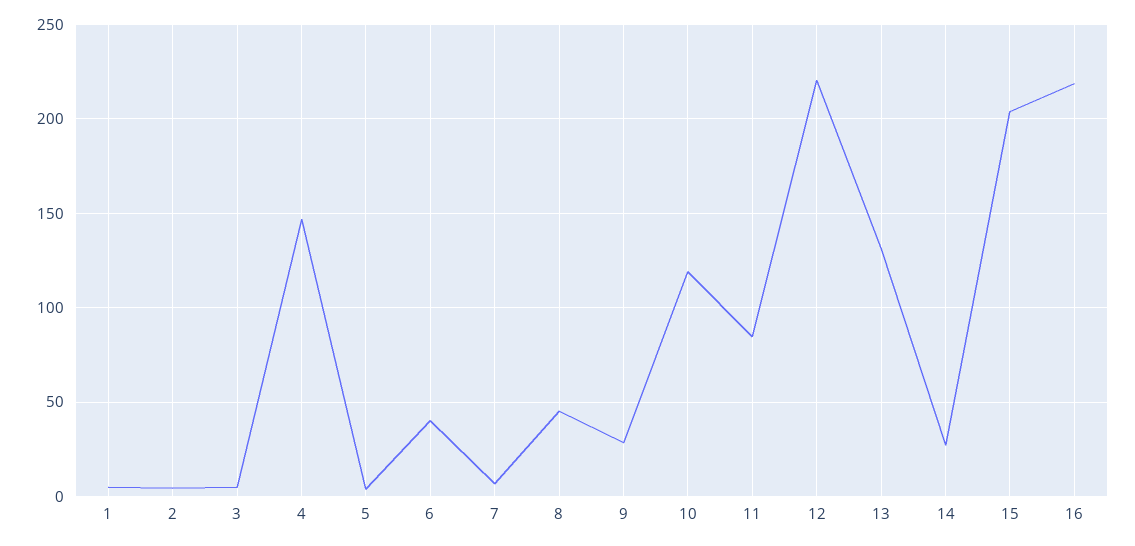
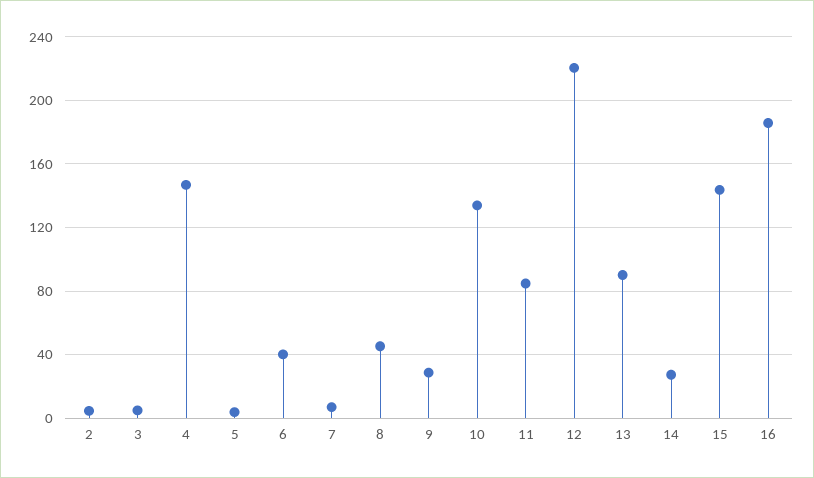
1: 5 -> none
10: 120 -> 135
13: 130 -> 90
15: 205 -> 145
16: 220 -> 185

